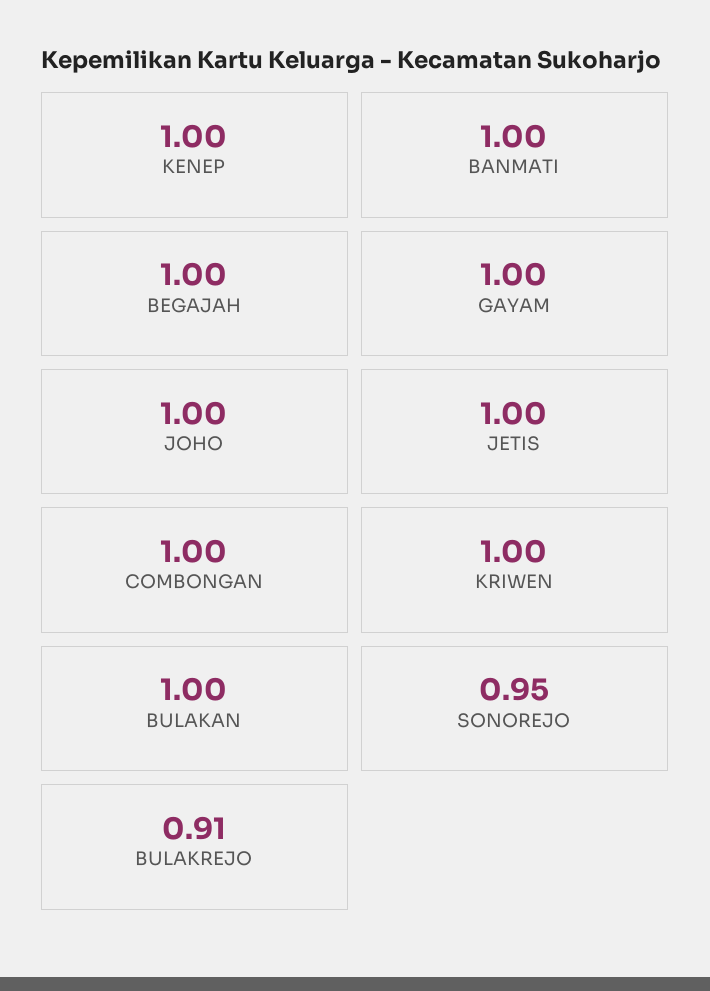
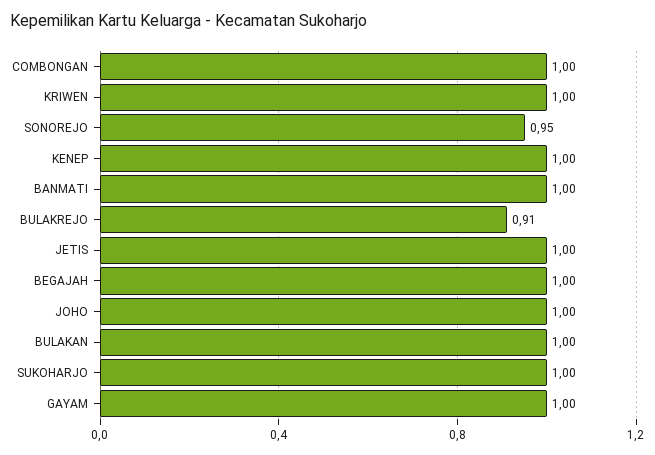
SUKOHARJO: none -> 1

